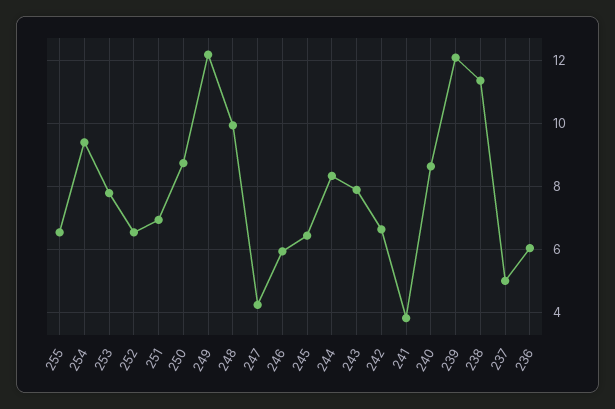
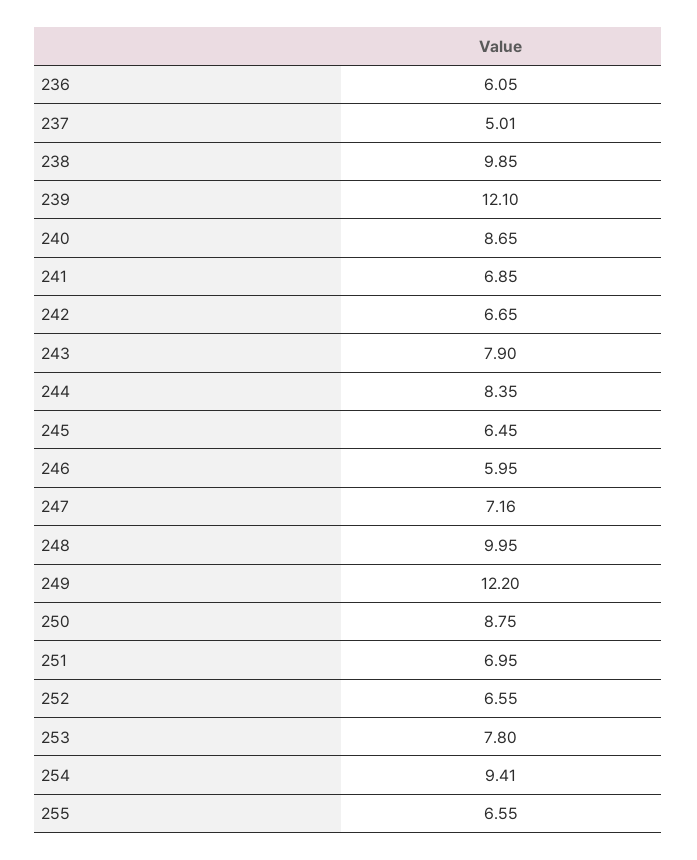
247: 4.2 -> 7.16
241: 3.8 -> 6.85
238: 11.4 -> 9.85

